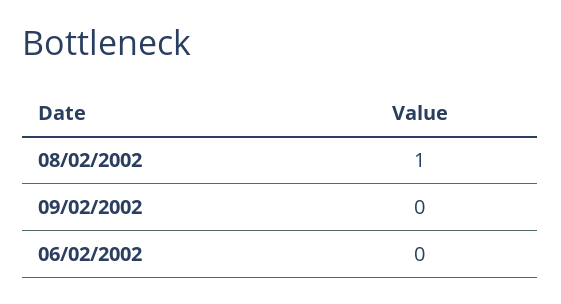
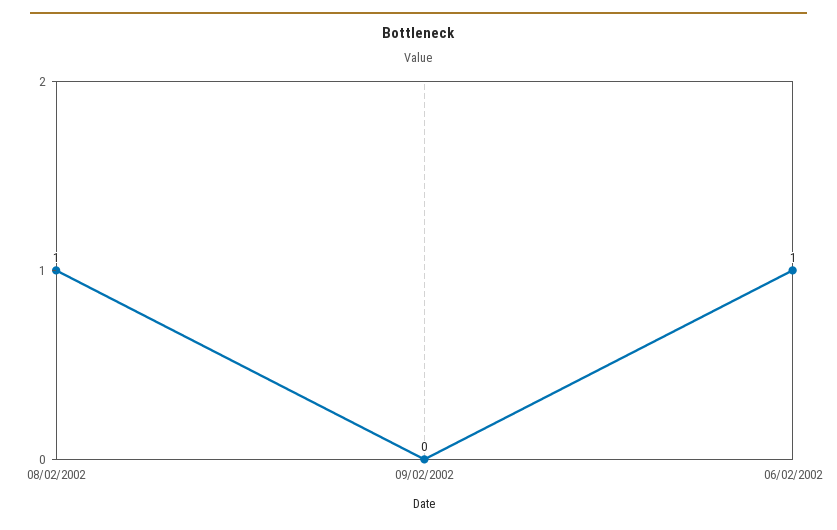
06/02/2002: 0 -> 1

